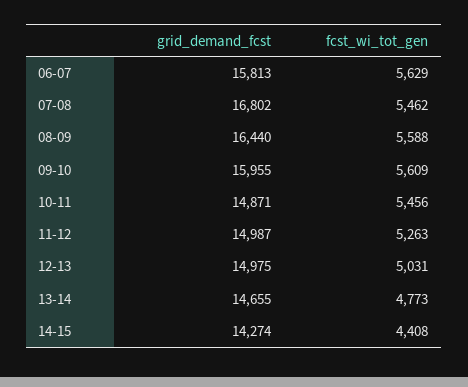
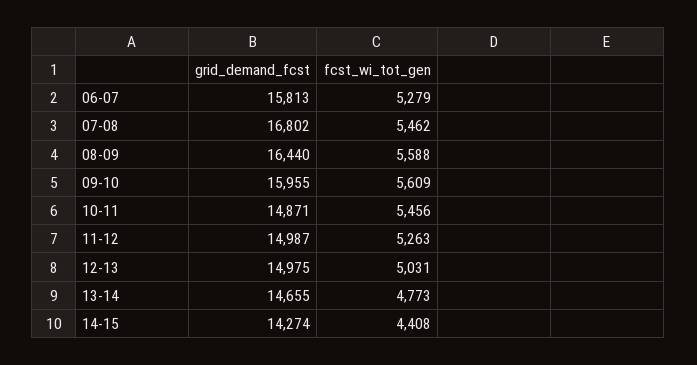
fcst_wi_tot_gen, 06-07: 5629 -> 5279

